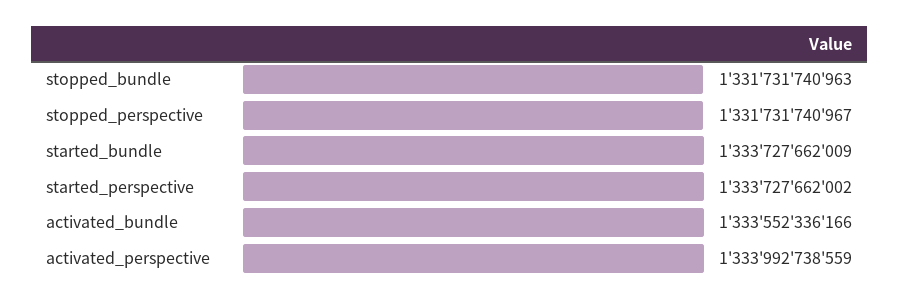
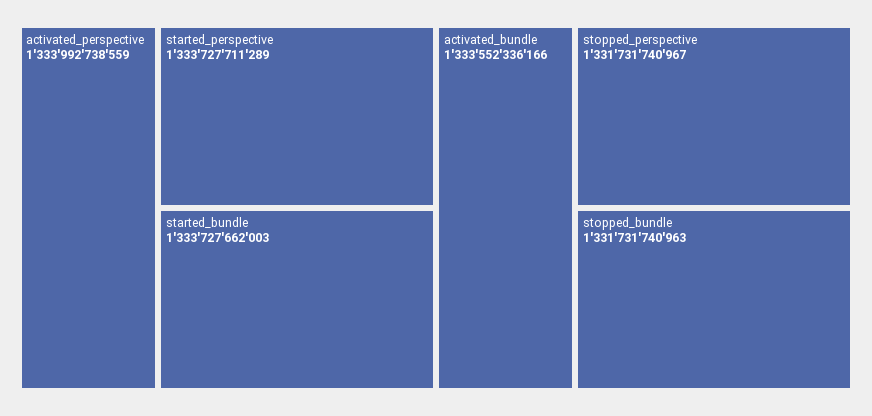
started_bundle: 1333727662009 -> 1333727662003
started_perspective: 1333727662002 -> 1333727711289

